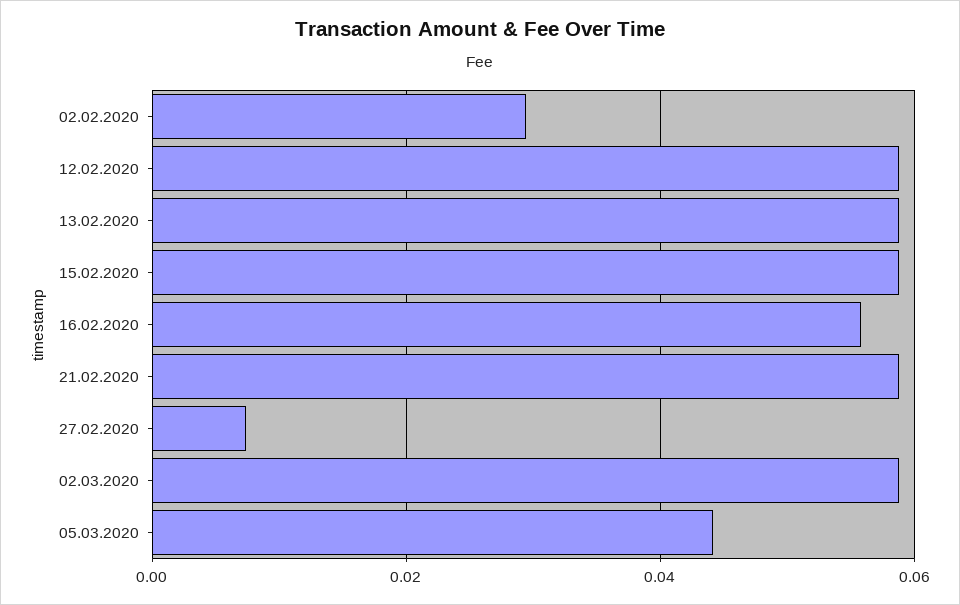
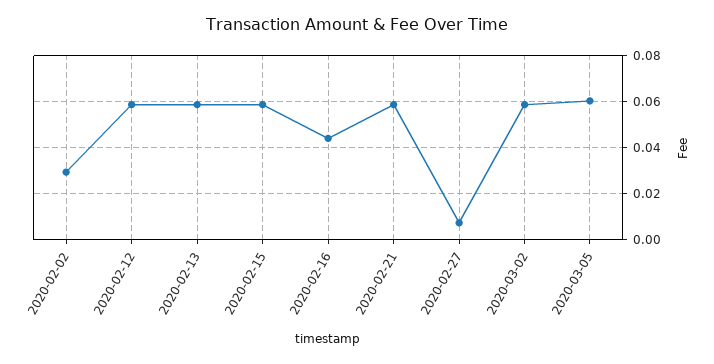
16.02.2020: 0.056 -> 0.045
05.03.2020: 0.044 -> 0.06

